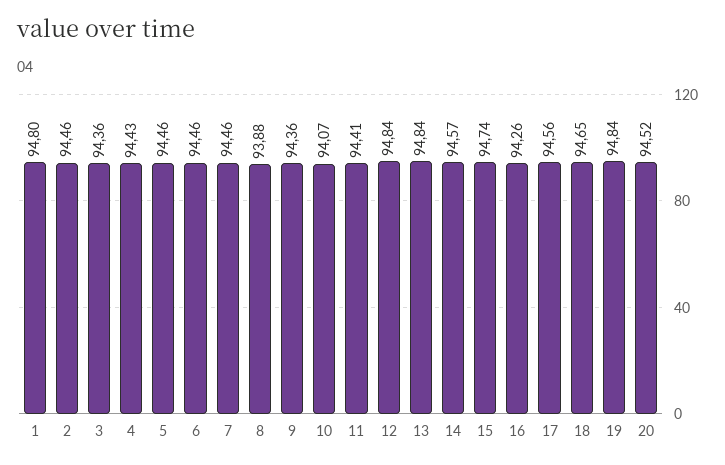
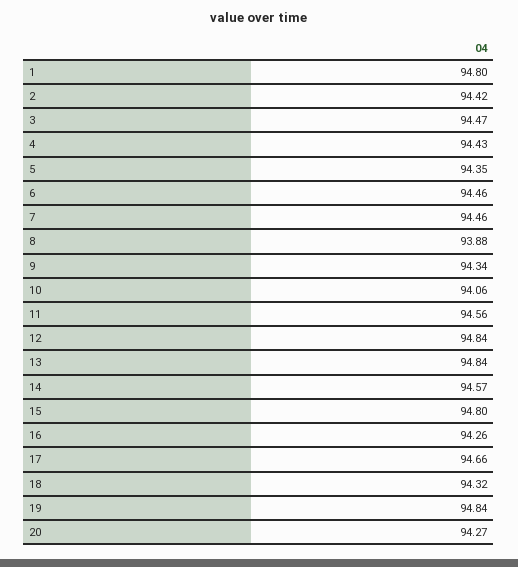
2: 94.46 -> 94.42
3: 94.36 -> 94.47
5: 94.46 -> 94.35
9: 94.36 -> 94.34
10: 94.07 -> 94.06
11: 94.41 -> 94.56
15: 94.74 -> 94.8
17: 94.56 -> 94.66
18: 94.65 -> 94.32
20: 94.52 -> 94.27

